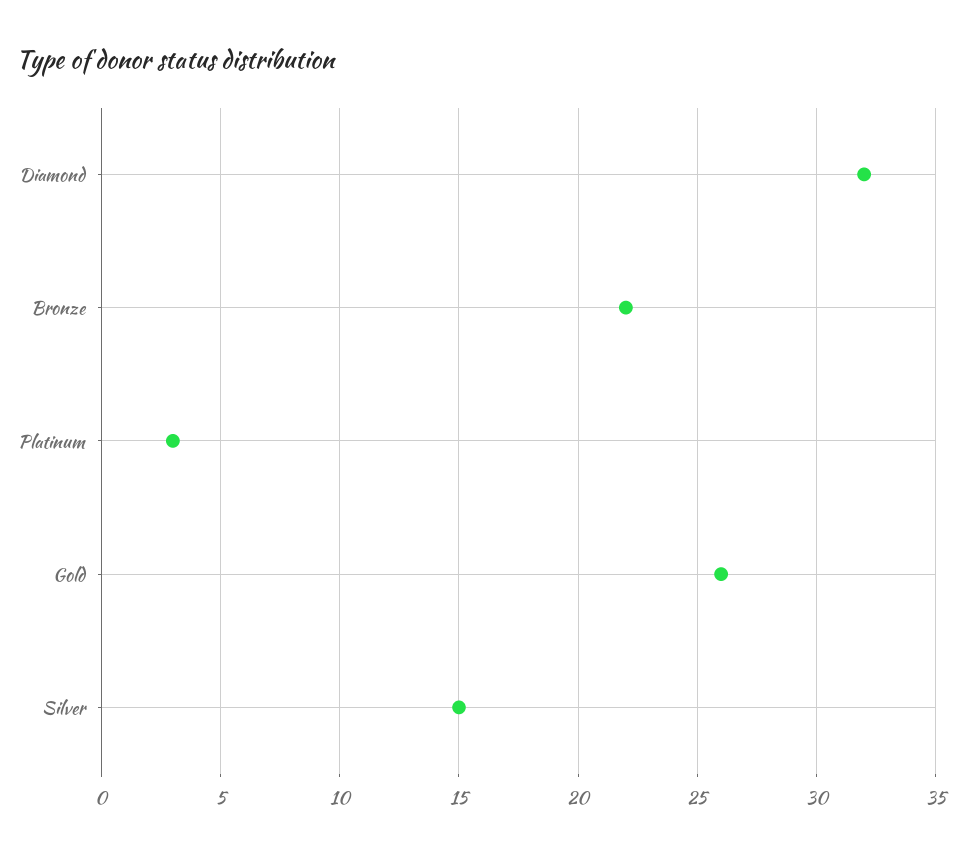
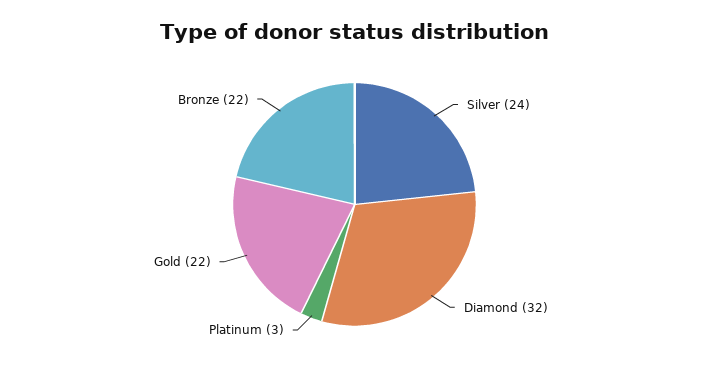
Gold: 26 -> 22
Silver: 15 -> 24

